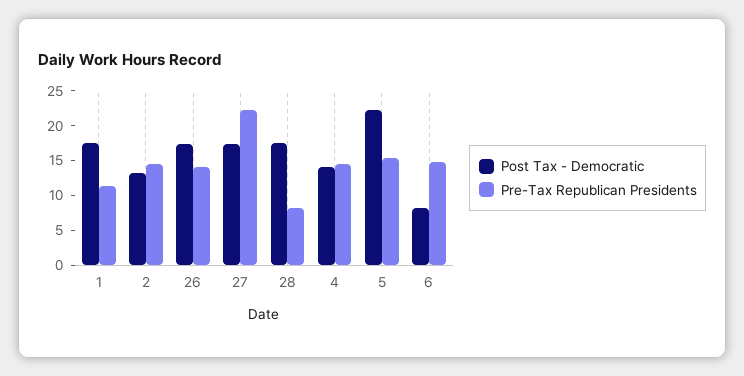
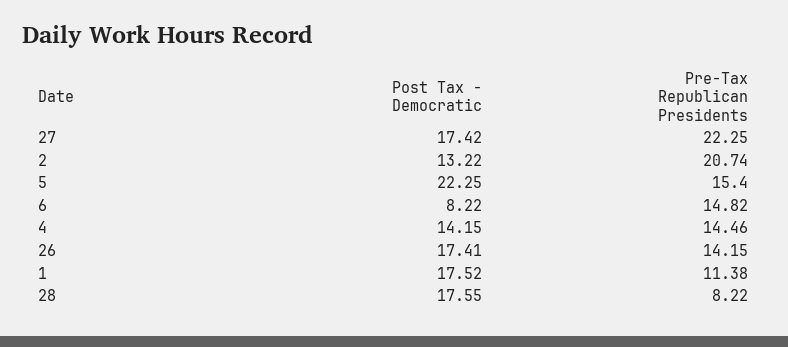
Pre-Tax Republican Presidents, 2: 15 -> 20.74

